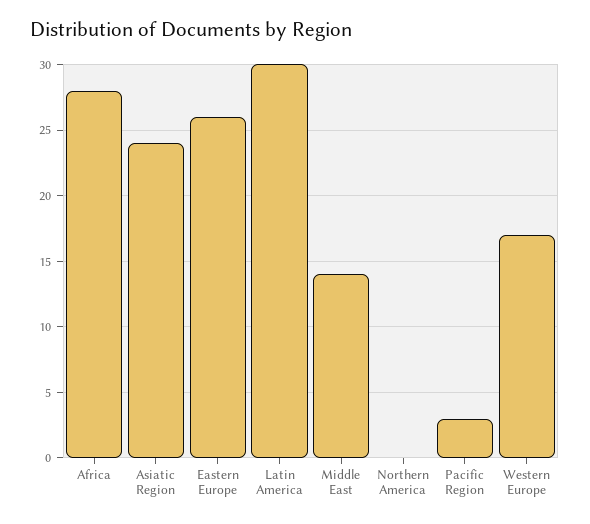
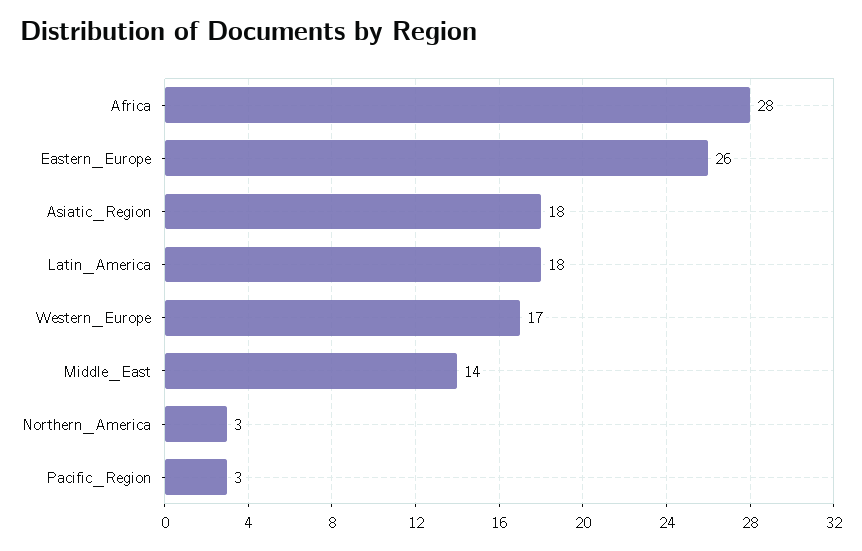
Asiatic Region: 24 -> 18
Latin America: 30 -> 18
Northern America: 0 -> 3

